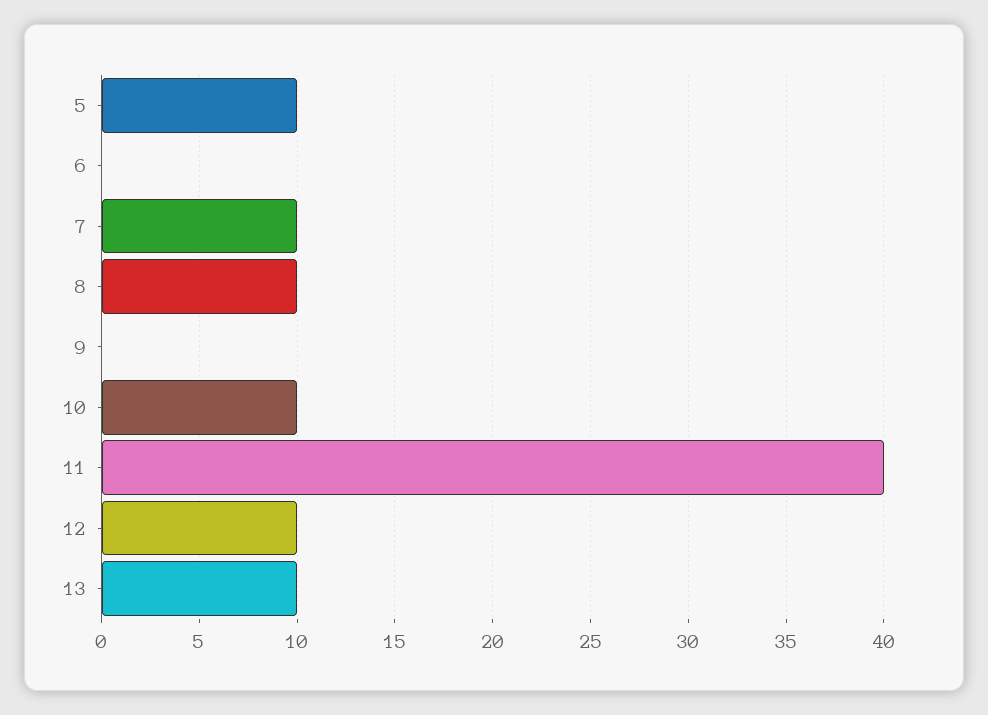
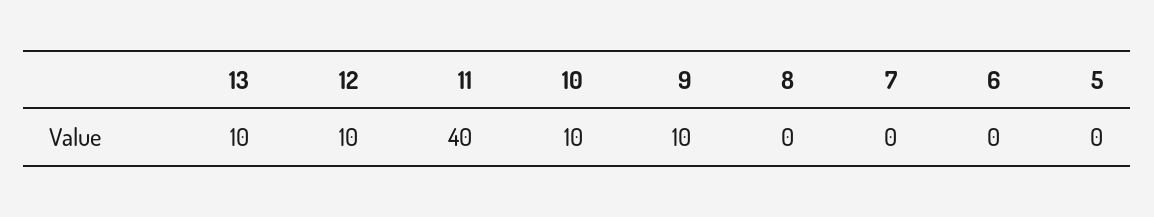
5: 10 -> 0
7: 10 -> 0
8: 10 -> 0
9: 0 -> 10

